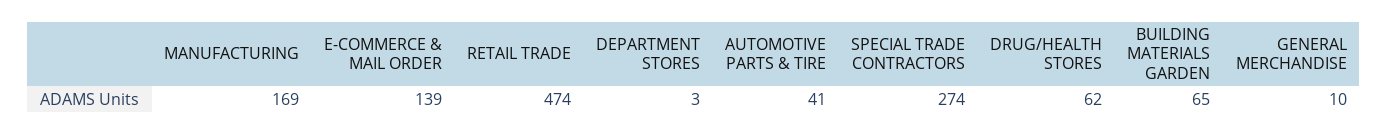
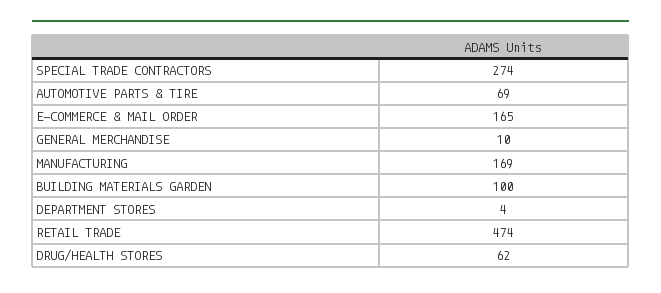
E-COMMERCE & MAIL ORDER: 139 -> 165
DEPARTMENT STORES: 3 -> 4
AUTOMOTIVE PARTS & TIRE: 41 -> 69
BUILDING MATERIALS GARDEN: 65 -> 100

